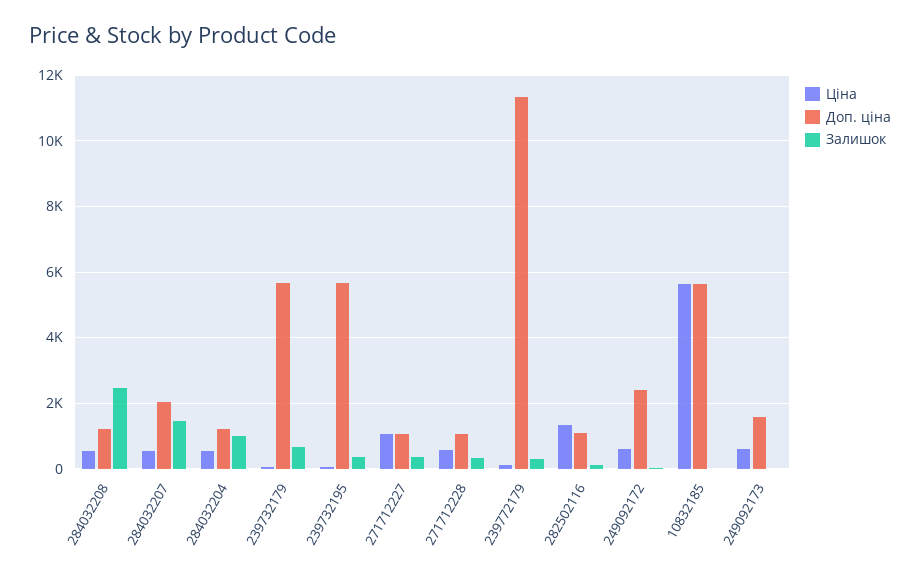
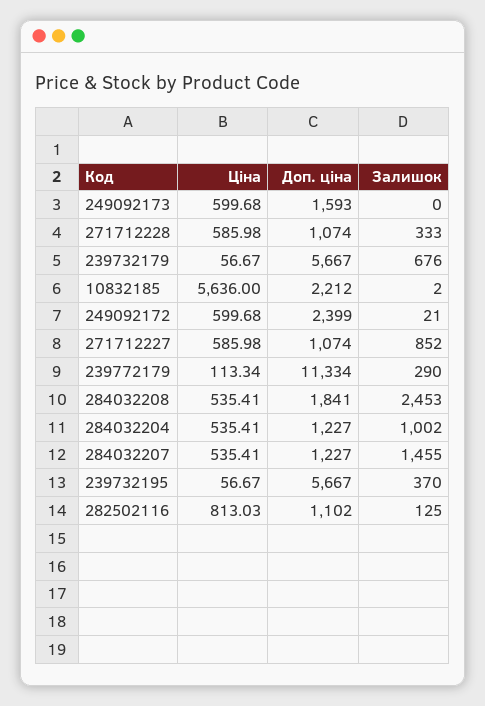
Доп. ціна, 284032208: 1200 -> 1841
Доп. ціна, 284032207: 2000 -> 1227
Ціна, 271712227: 1000 -> 585.98
Залишок, 271712227: 400 -> 852
Ціна, 282502116: 1400 -> 813.03
Доп. ціна, 10832185: 5600 -> 2212

